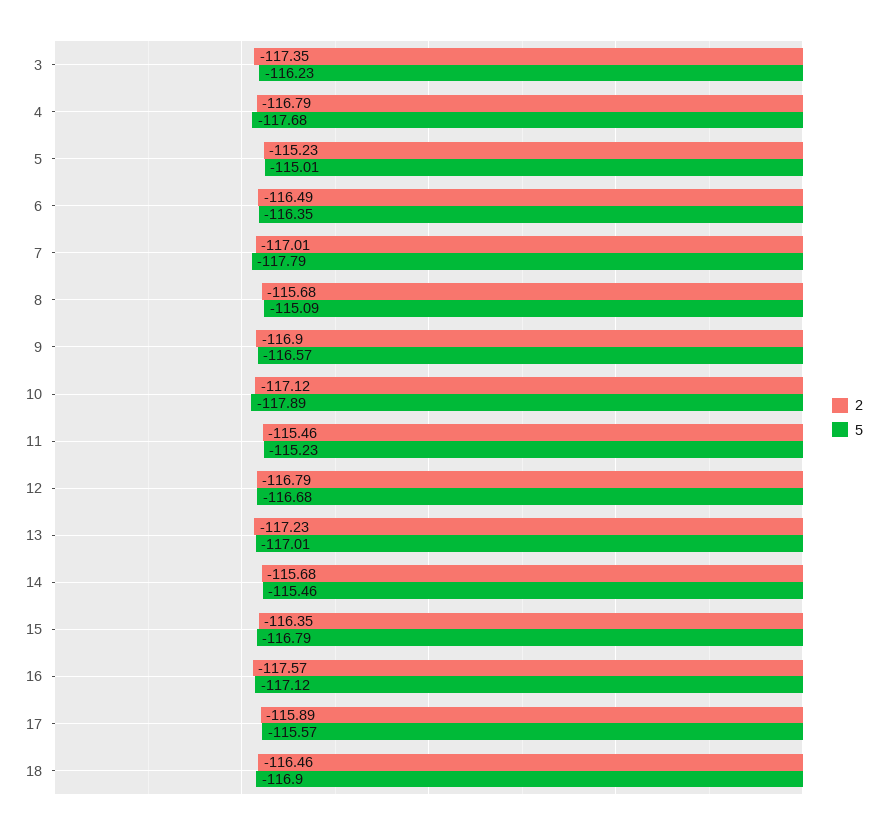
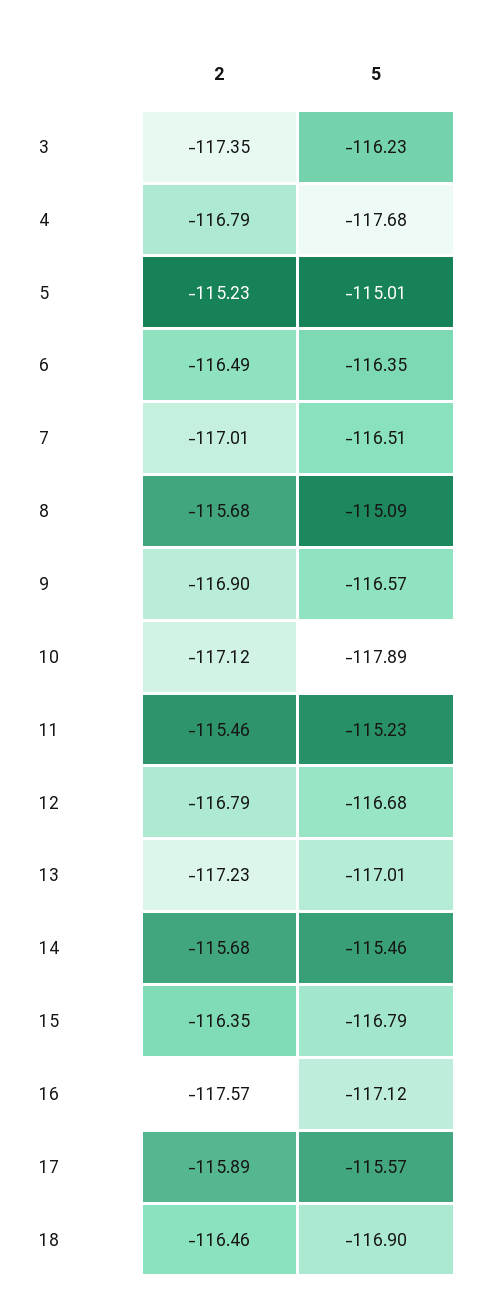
5, 7: -117.79 -> -116.51

